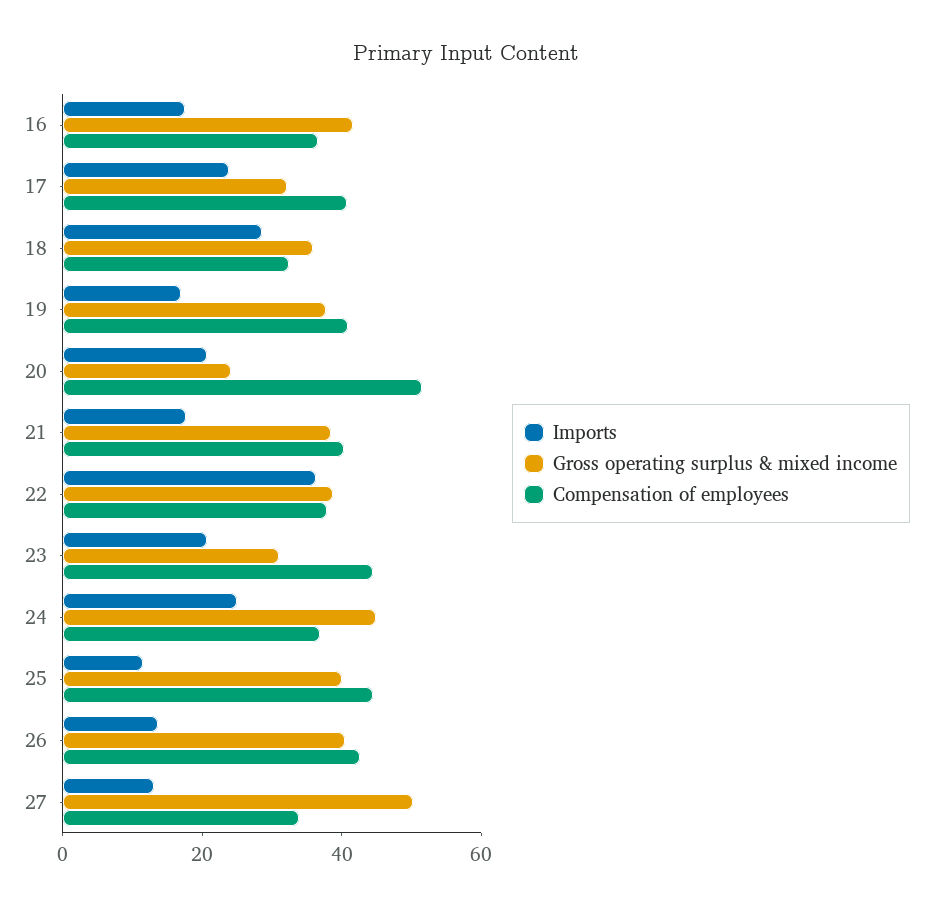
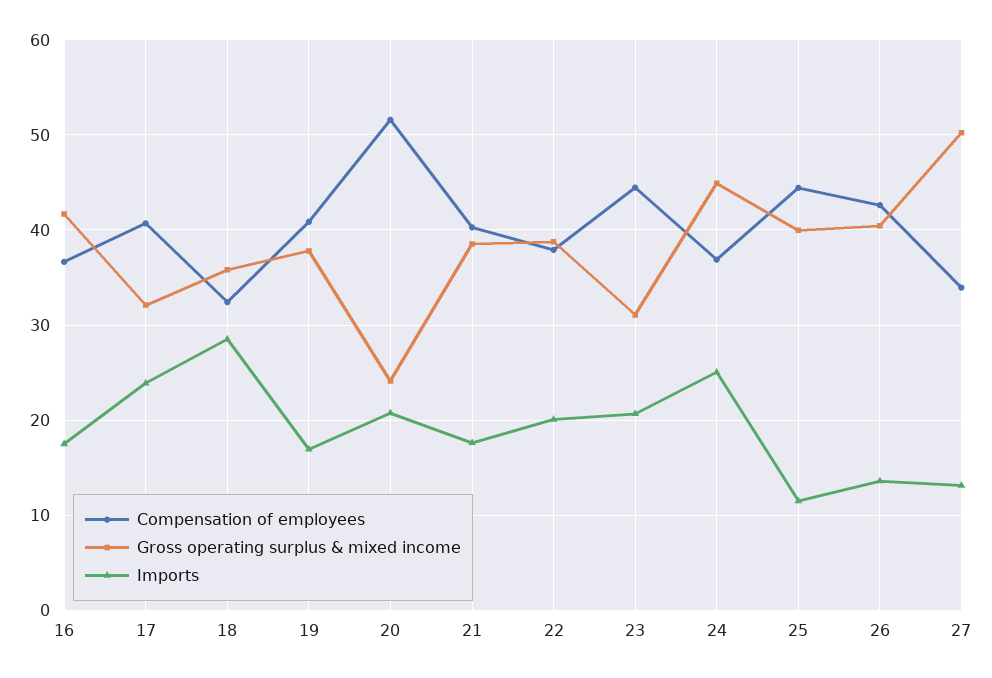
Imports, 22: 35 -> 20

